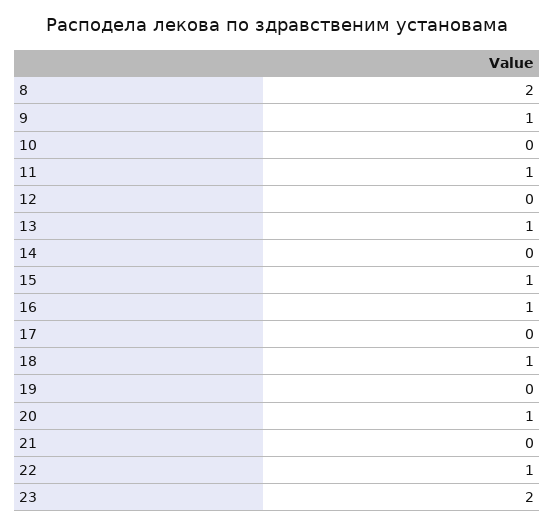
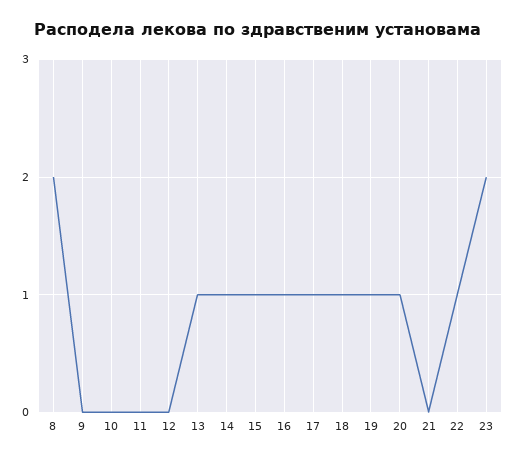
9: 1 -> 0
11: 1 -> 0
14: 0 -> 1
17: 0 -> 1
19: 0 -> 1

